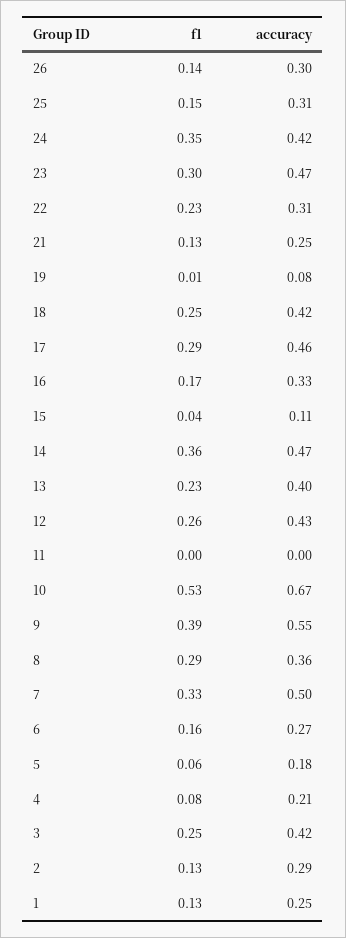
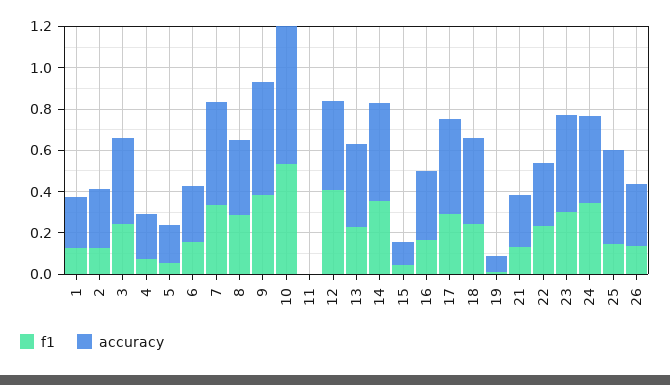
accuracy, 25: 0.31 -> 0.45
f1, 12: 0.26 -> 0.4

